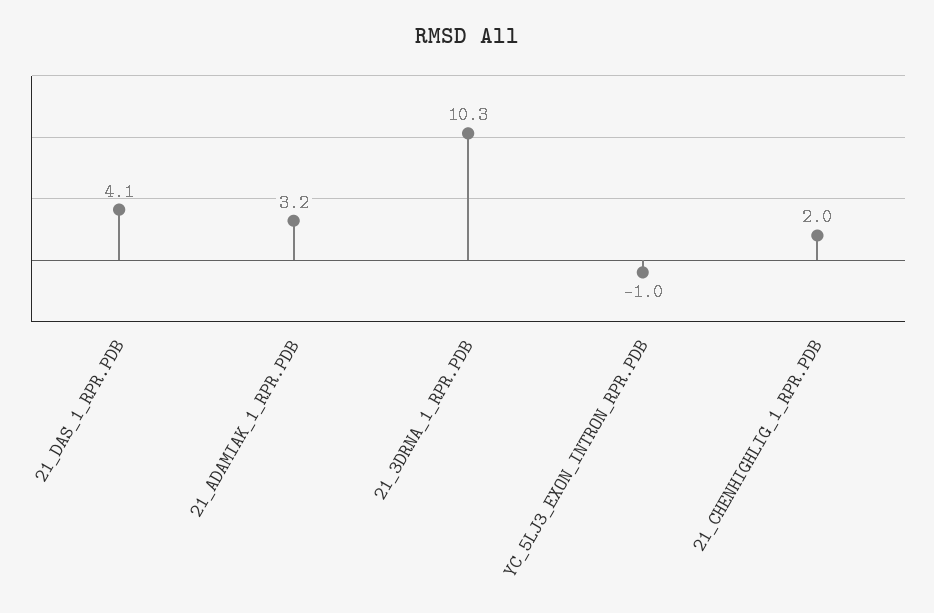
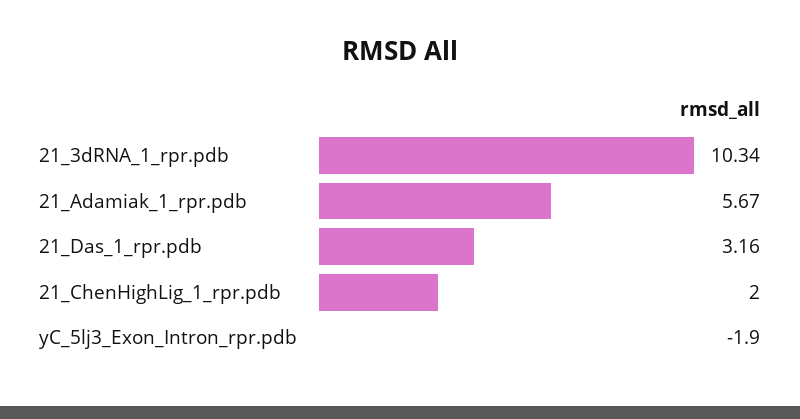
21_DAS_1_RPR.PDB: 4.1 -> 3.16
21_ADAMIAK_1_RPR.PDB: 3.2 -> 5.67
YC_5LJ3_EXON_INTRON_RPR.PDB: -1 -> -1.9

